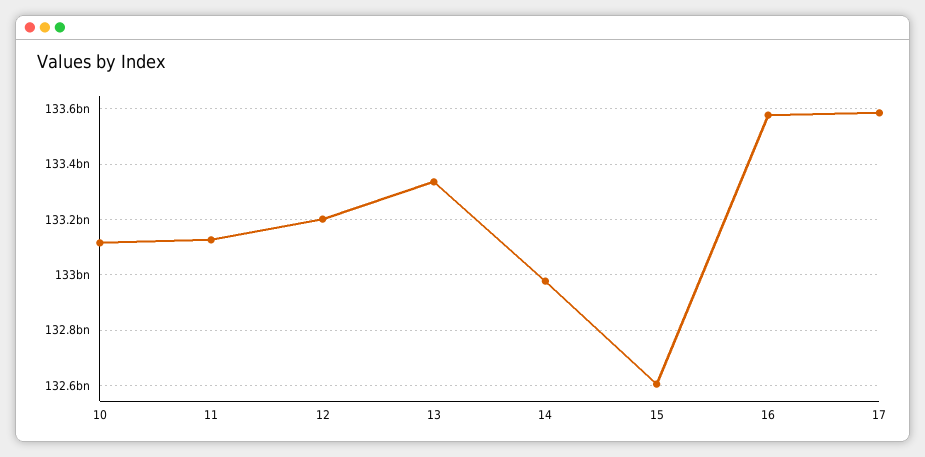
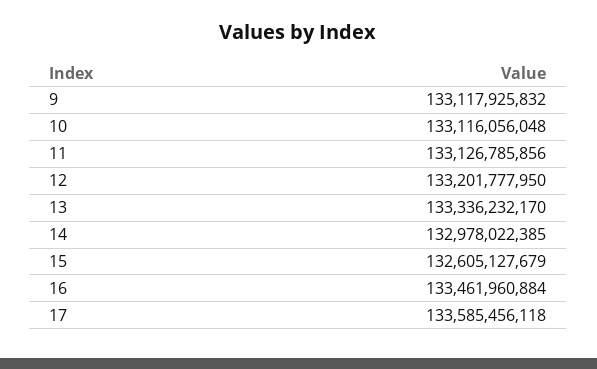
16: 133575000000 -> 133461960884
9: none -> 133117925832

